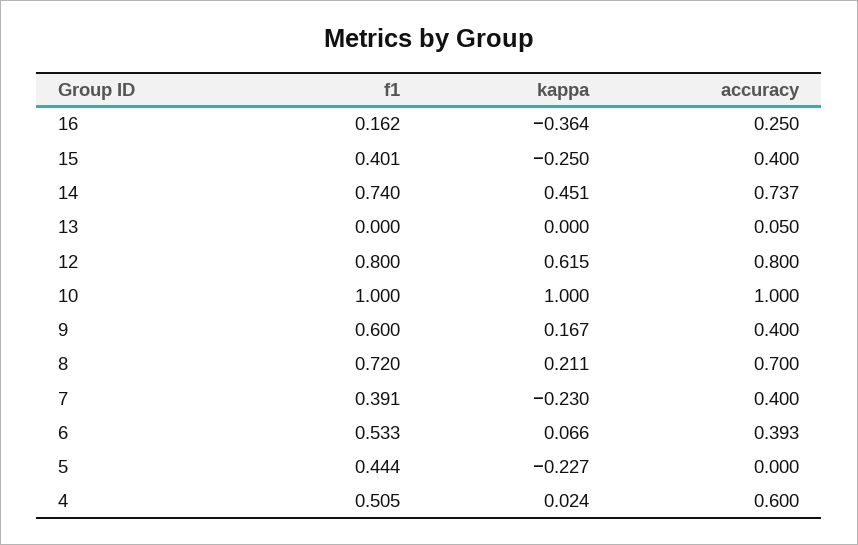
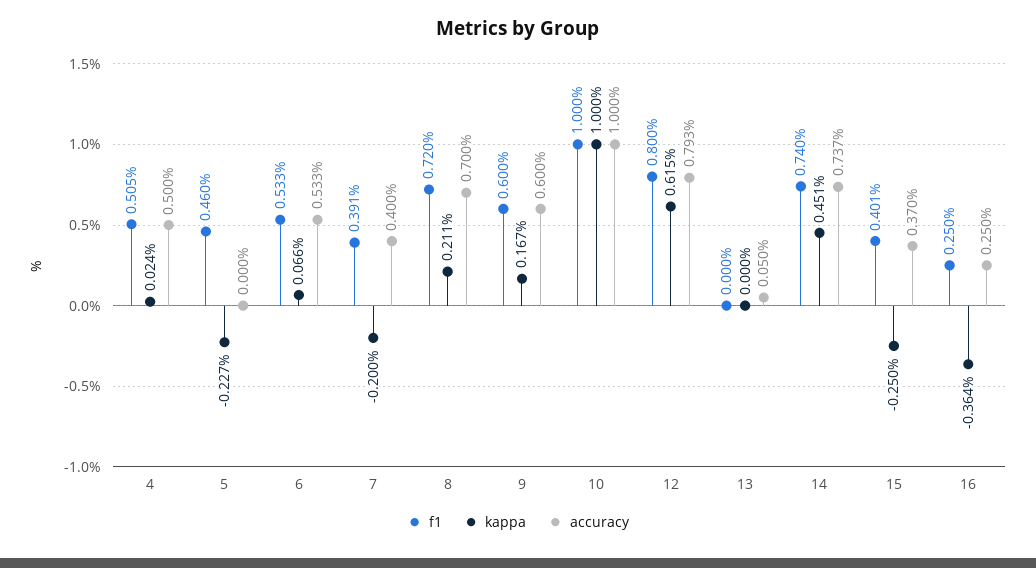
f1, 16: 0.162 -> 0.25
accuracy, 15: 0.4 -> 0.37
accuracy, 12: 0.8 -> 0.793
accuracy, 9: 0.4 -> 0.6
kappa, 7: -0.23 -> -0.2
accuracy, 6: 0.393 -> 0.533
f1, 5: 0.444 -> 0.46
accuracy, 4: 0.6 -> 0.5

